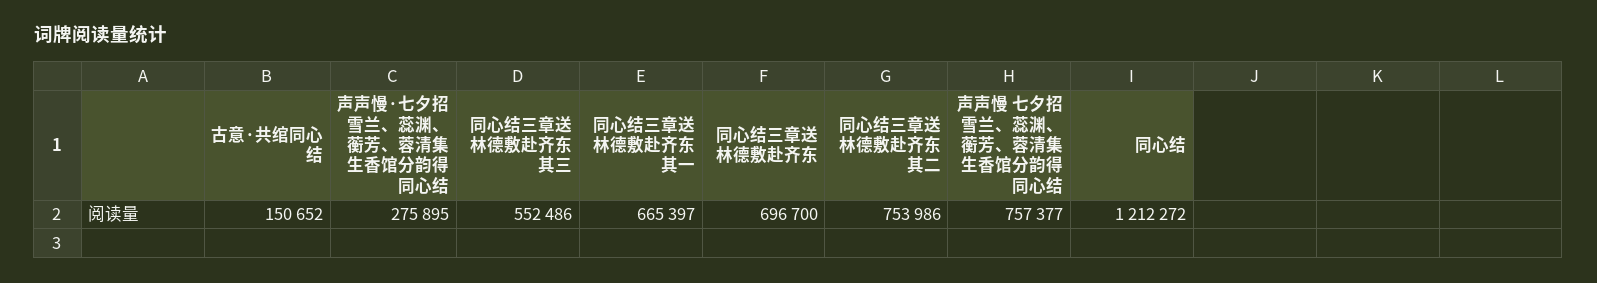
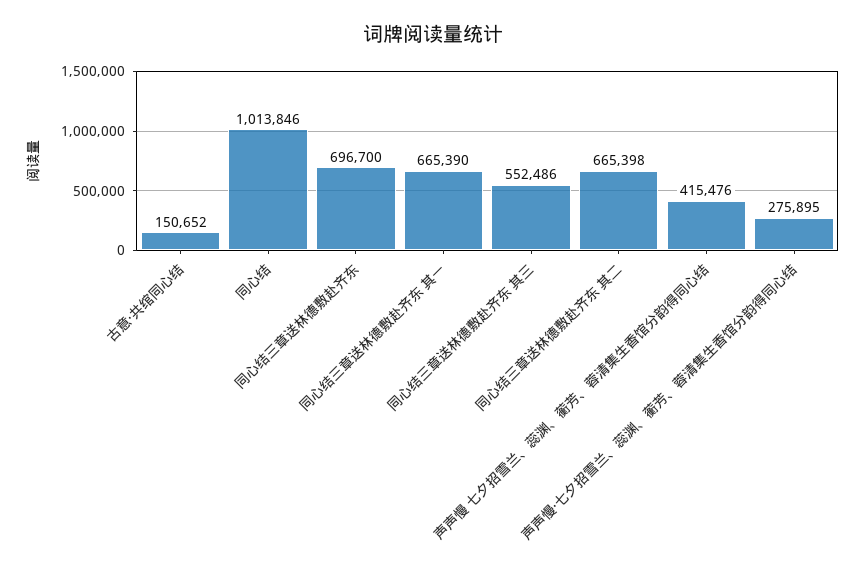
同心结三章送林德敷赴齐东 其一: 665397 -> 665390
同心结三章送林德敷赴齐东 其二: 753986 -> 665398
声声慢 七夕招雪兰、蕊渊、蘅芳、蓉清集生香馆分韵得同心结: 757377 -> 415476
同心结: 1212272 -> 1013846

